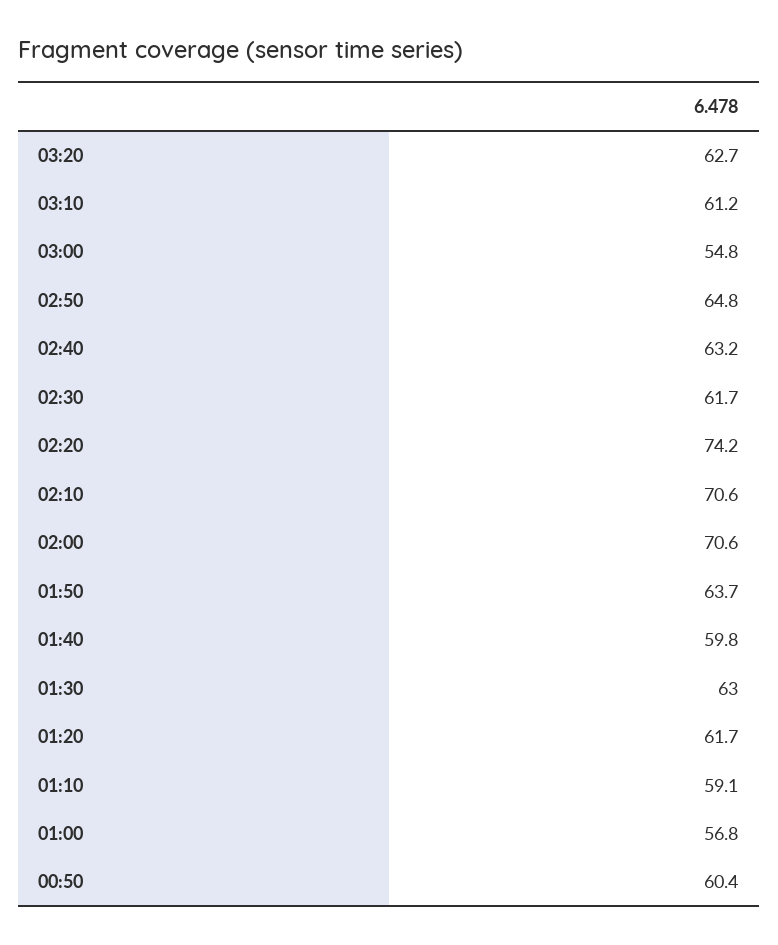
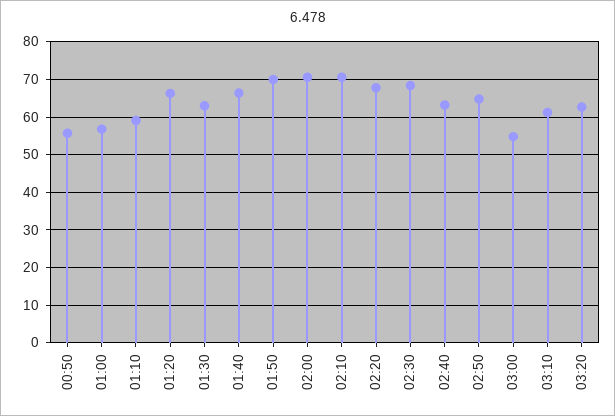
02:30: 61.7 -> 68
02:20: 74.2 -> 68
01:50: 63.7 -> 70
01:40: 59.8 -> 66
01:20: 61.7 -> 66
00:50: 60.4 -> 56

